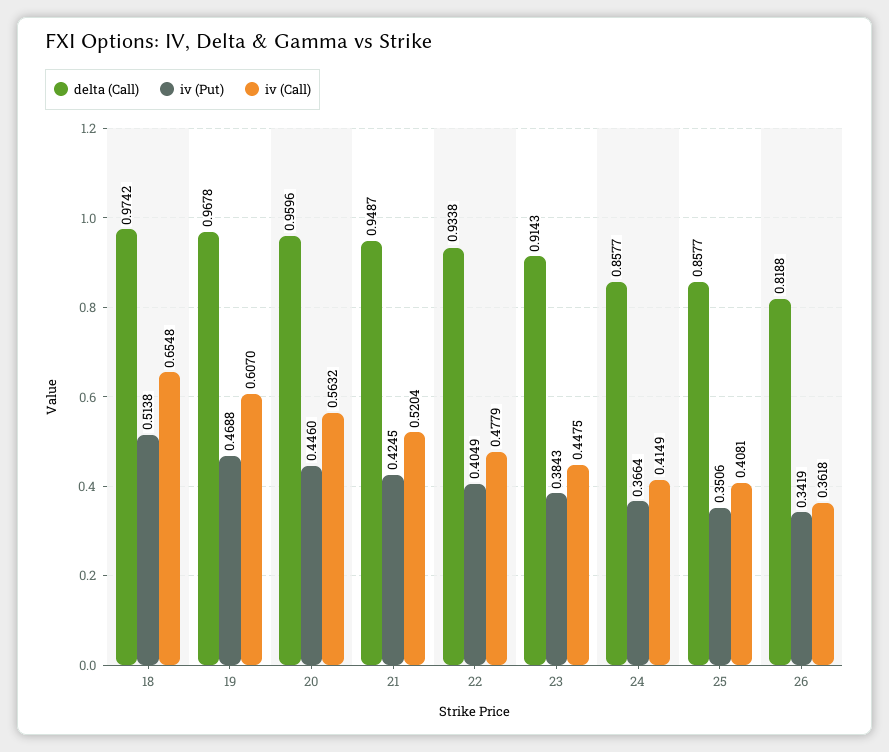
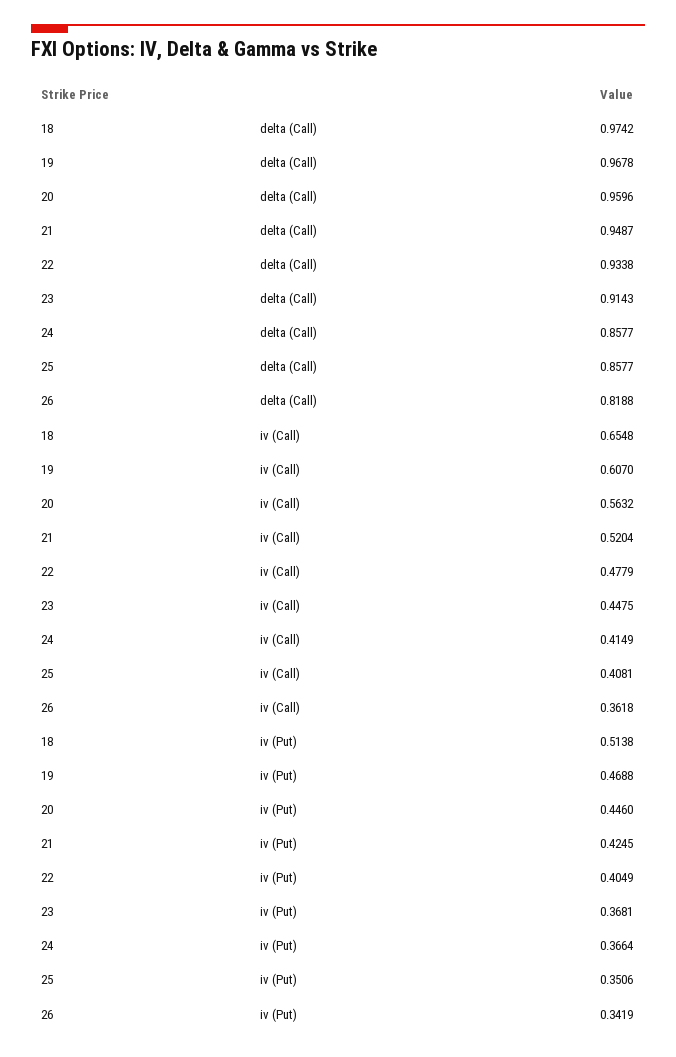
iv (Put), 23: 0.3843 -> 0.3681

